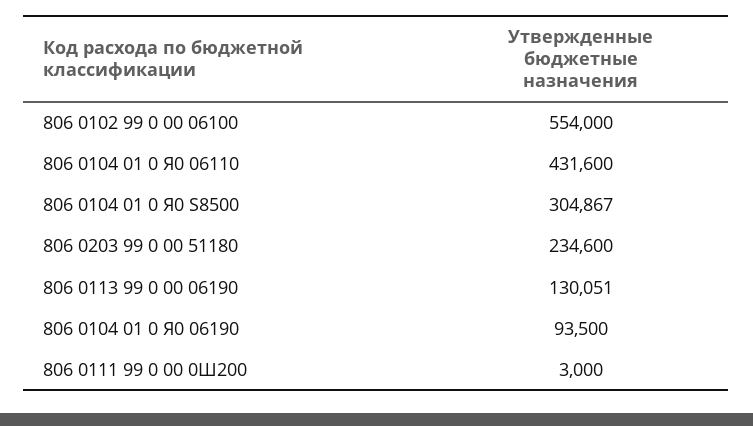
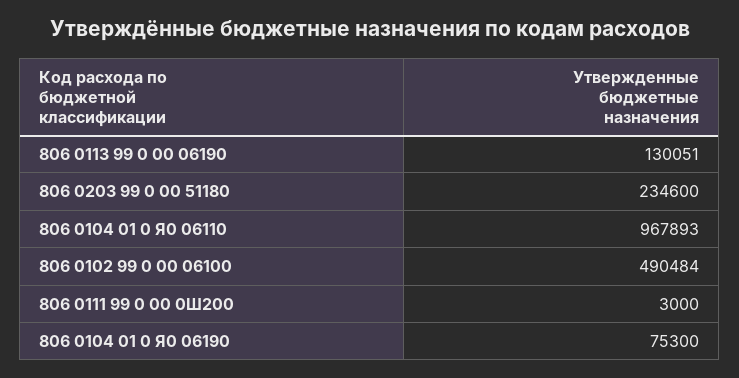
806 0102 99 0 00 06100: 554000 -> 490484
806 0104 01 0 Я0 06110: 431600 -> 967893
806 0104 01 0 Я0 S8500: 304867 -> none
806 0104 01 0 Я0 06190: 93500 -> 75300

